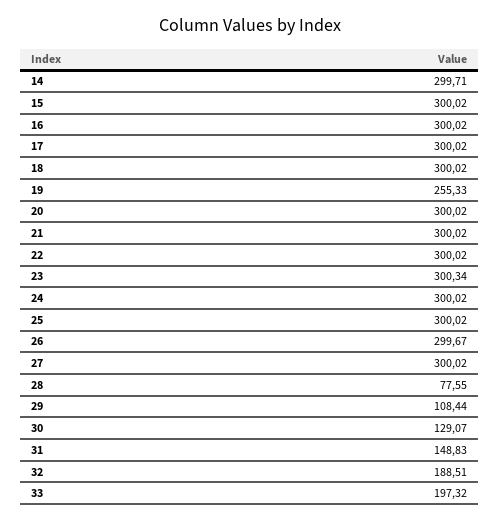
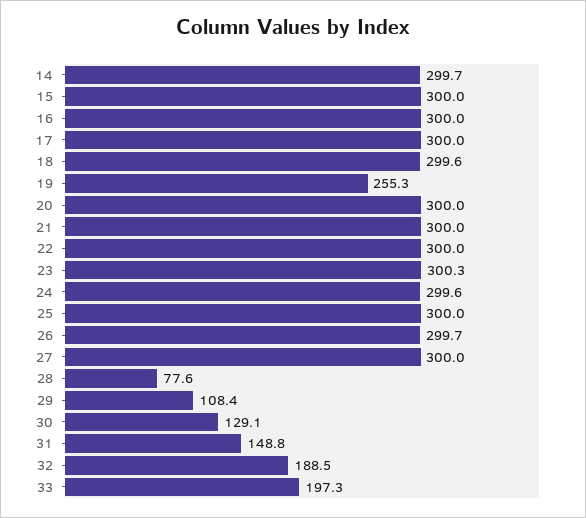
18: 300.02 -> 299.6
24: 300.02 -> 299.6

